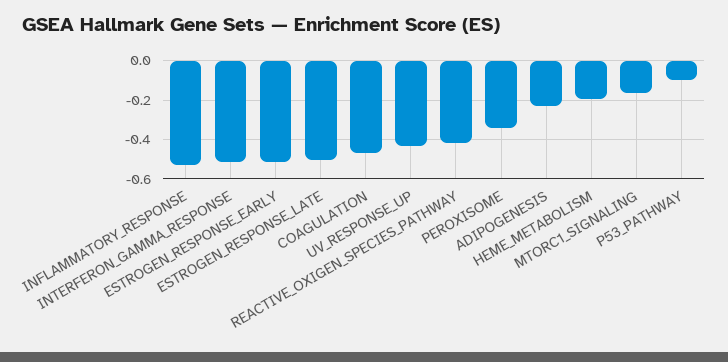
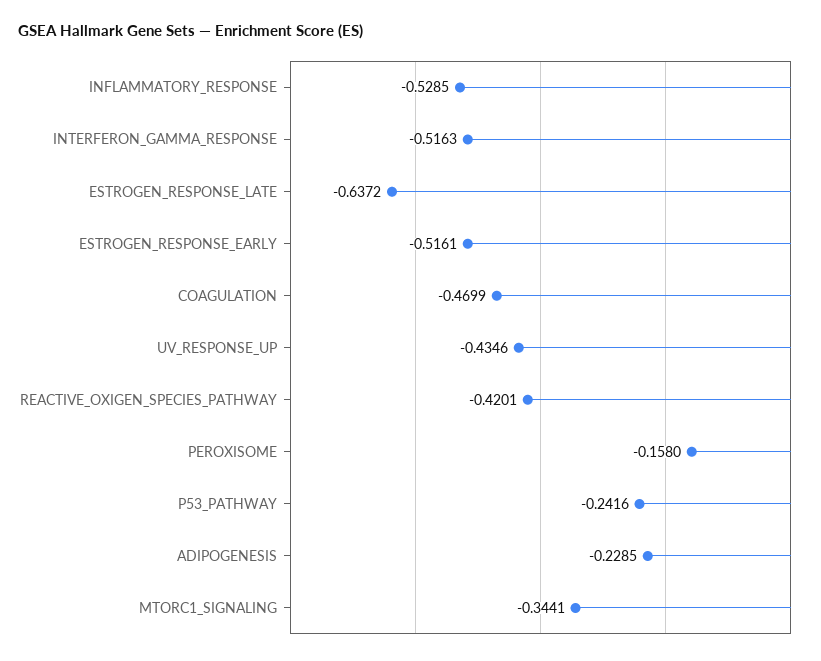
ESTROGEN_RESPONSE_LATE: -0.5 -> -0.6372
PEROXISOME: -0.35 -> -0.158
HEME_METABOLISM: -0.2 -> none
MTORC1_SIGNALING: -0.15 -> -0.3441
P53_PATHWAY: -0.1 -> -0.2416

